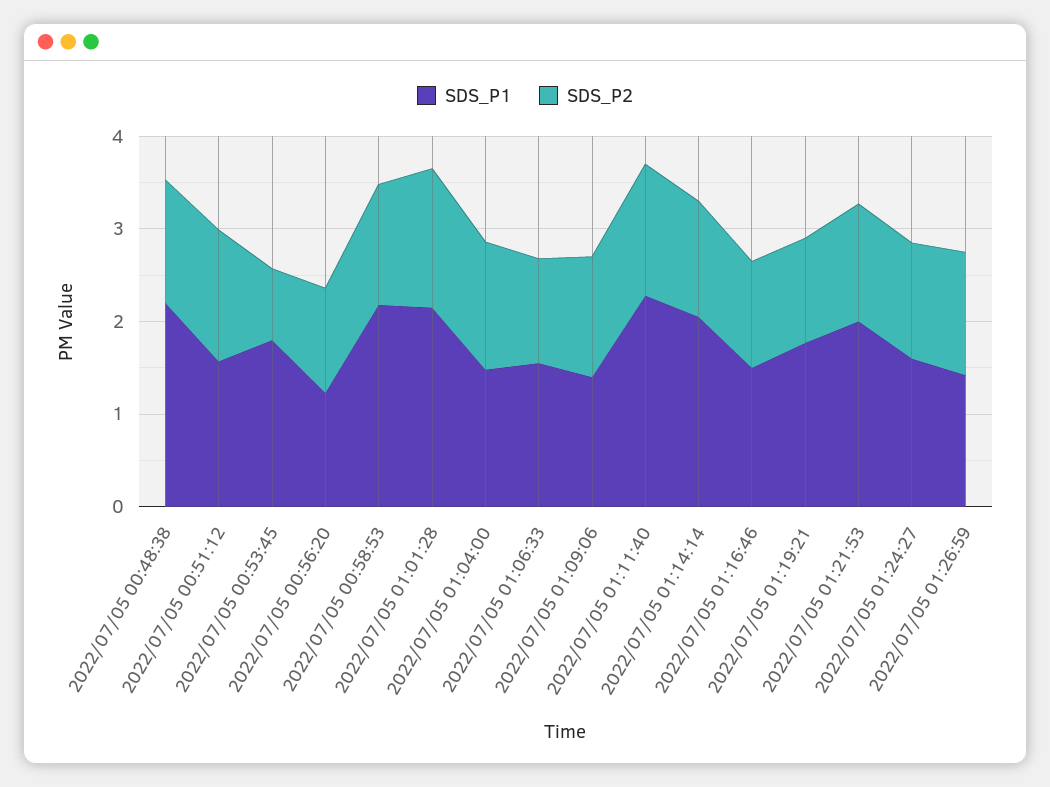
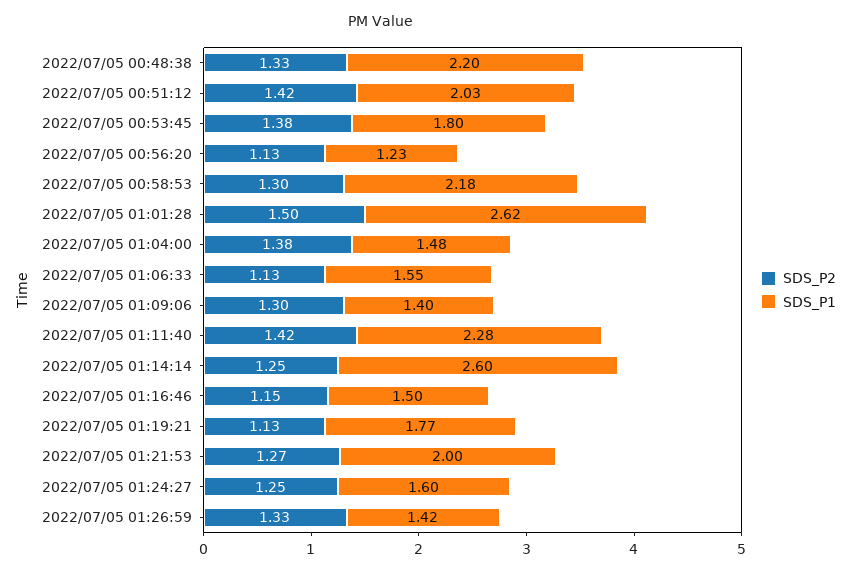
SDS_P1, 2022/07/05 00:51:12: 1.6 -> 2.03
SDS_P2, 2022/07/05 00:53:45: 0.8 -> 1.38
SDS_P1, 2022/07/05 01:01:28: 2.2 -> 2.62
SDS_P1, 2022/07/05 01:14:14: 2 -> 2.6

